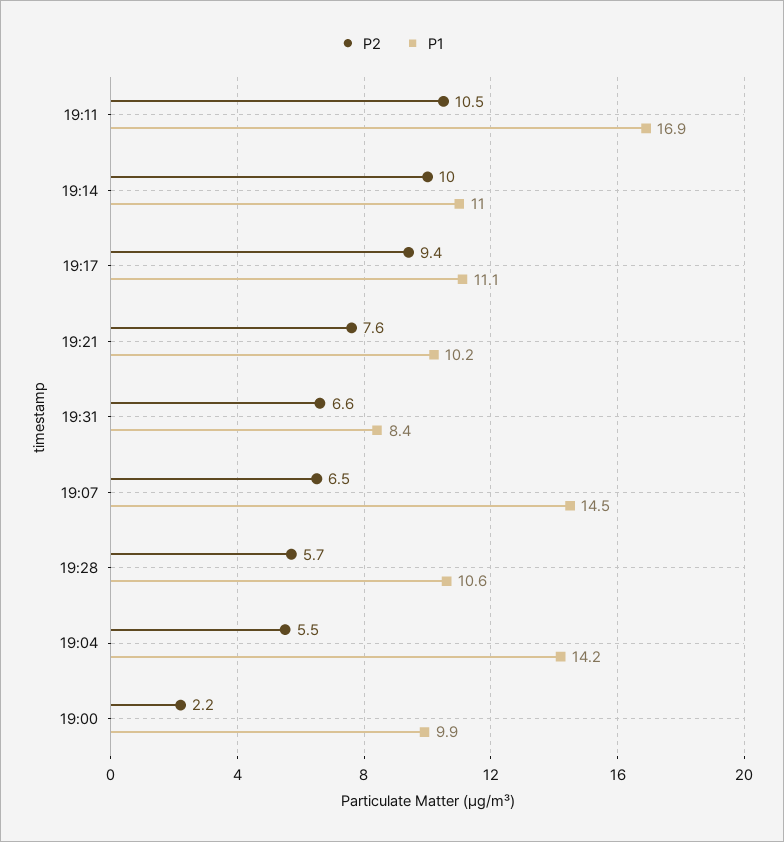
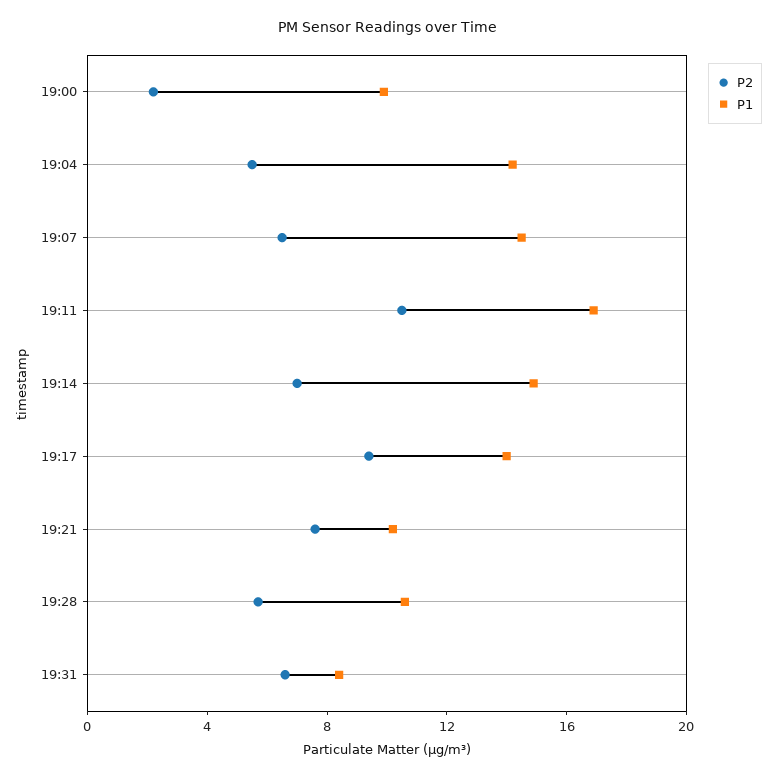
P2, 19:14: 10 -> 7
P1, 19:14: 11 -> 15
P1, 19:17: 11.1 -> 14

